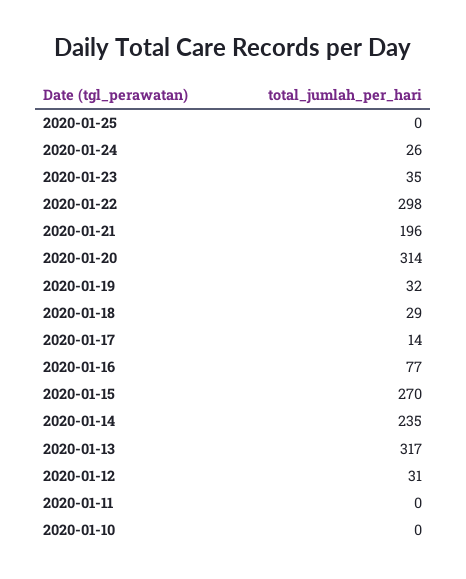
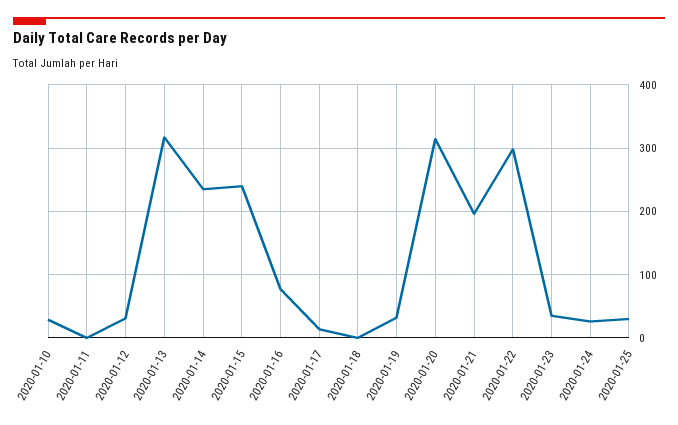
2020-01-25: 0 -> 30
2020-01-18: 29 -> 0
2020-01-15: 270 -> 240
2020-01-10: 0 -> 30

